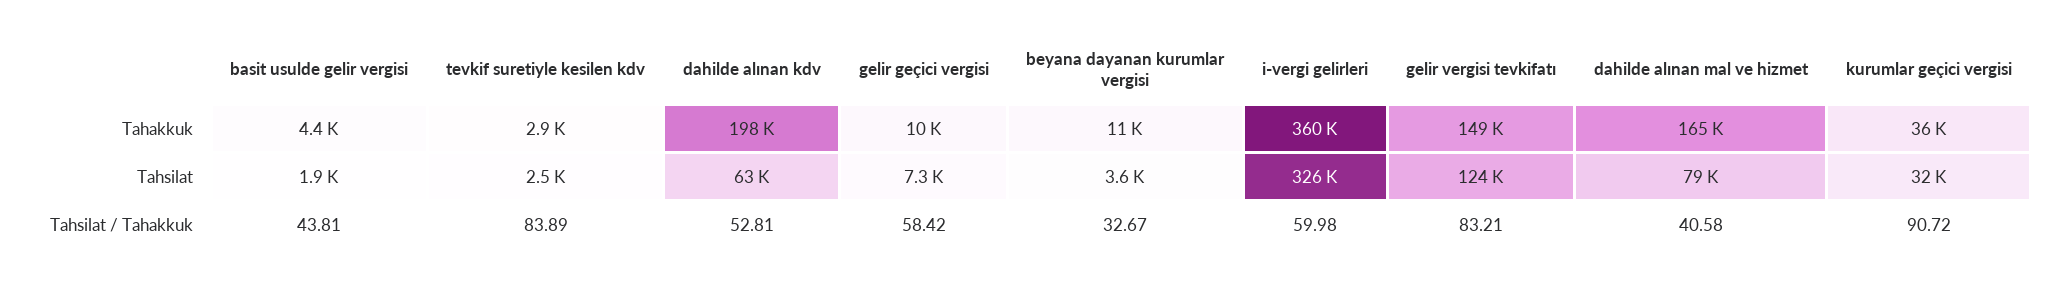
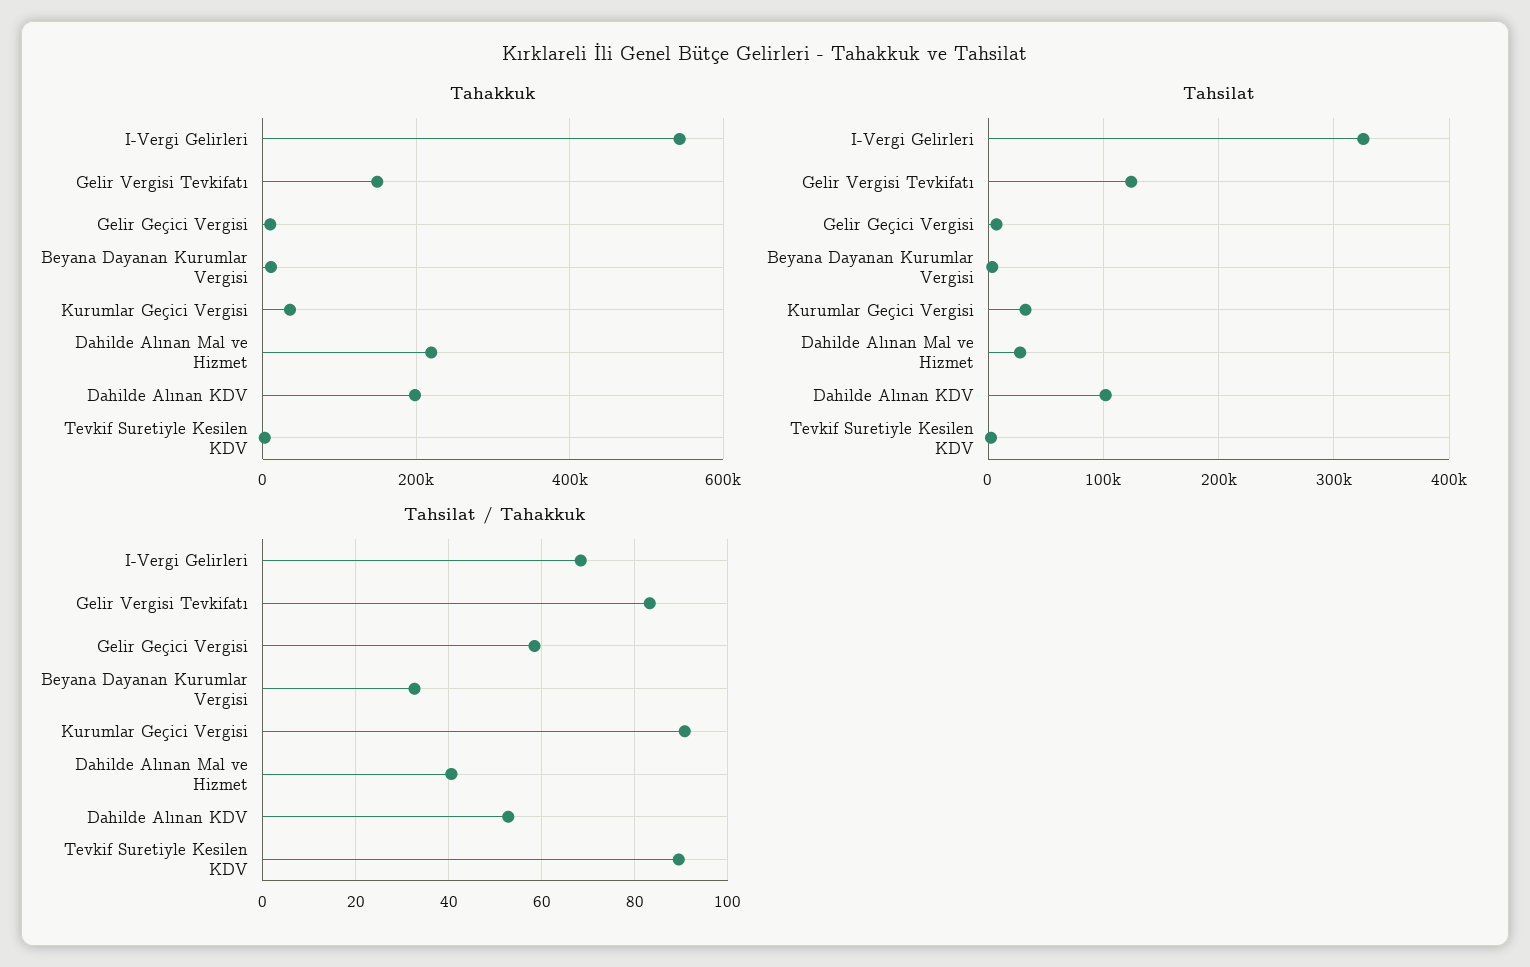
Tahakkuk, basit usulde gelir vergisi: 4400 -> none
Tahakkuk, i-vergi gelirleri: 360000 -> 540000
Tahakkuk, dahilde alınan mal ve hizmet: 165000 -> 220000
Tahsilat, basit usulde gelir vergisi: 1900 -> none
Tahsilat, dahilde alınan kdv: 63000 -> 100000
Tahsilat, dahilde alınan mal ve hizmet: 79000 -> 30000
Tahsilat / Tahakkuk, basit usulde gelir vergisi: 43.81 -> none
Tahsilat / Tahakkuk, tevkif suretiyle kesilen kdv: 83.89 -> 90
Tahsilat / Tahakkuk, i-vergi gelirleri: 59.98 -> 68

